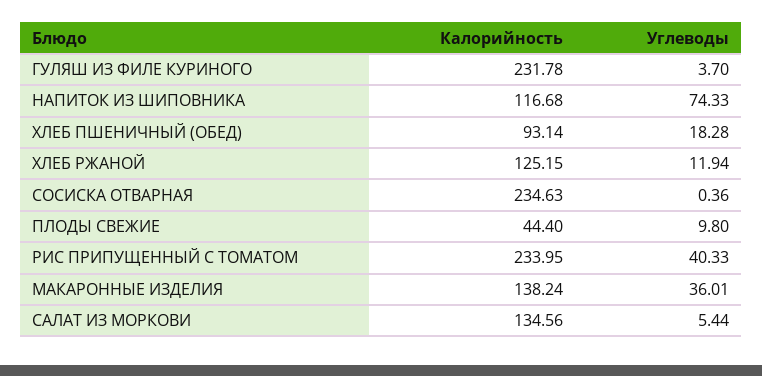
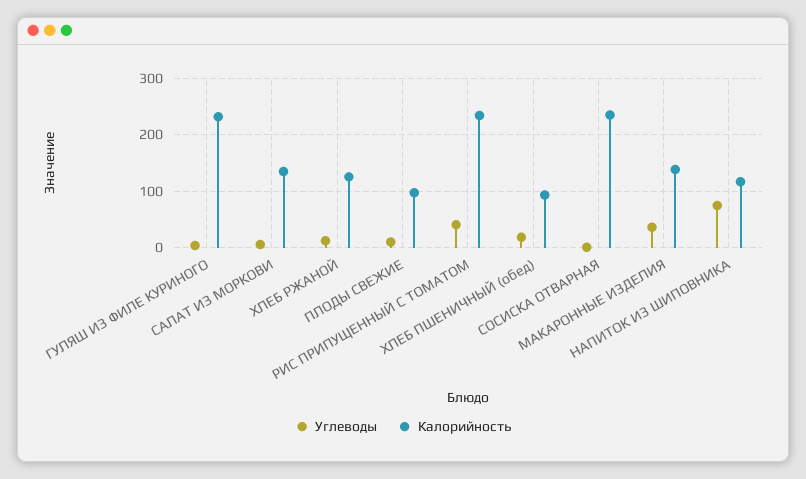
Калорийность, ПЛОДЫ СВЕЖИЕ: 44.4 -> 100

